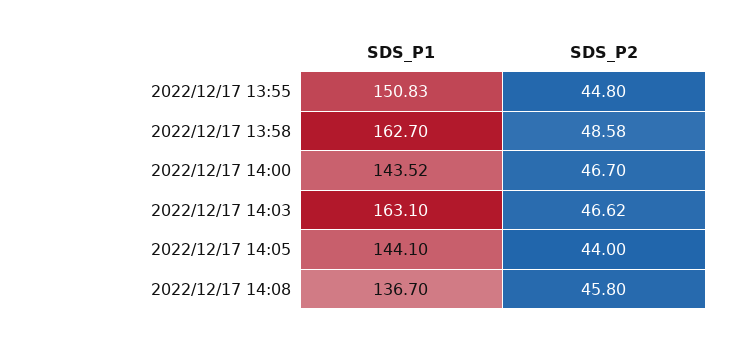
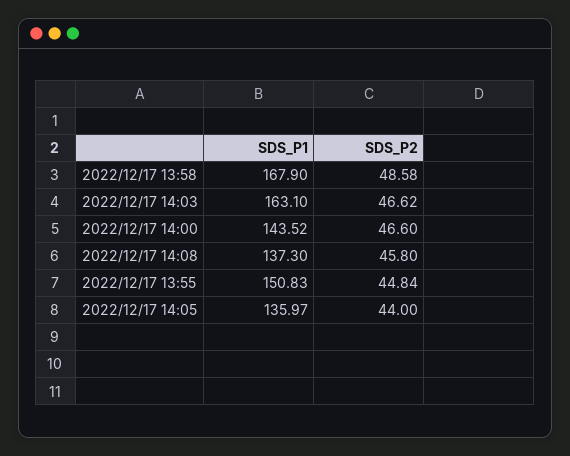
SDS_P2, 2022/12/17 13:55: 44.8 -> 44.84
SDS_P1, 2022/12/17 13:58: 162.7 -> 167.9
SDS_P2, 2022/12/17 14:00: 46.7 -> 46.6
SDS_P1, 2022/12/17 14:05: 144.1 -> 135.97
SDS_P1, 2022/12/17 14:08: 136.7 -> 137.3

